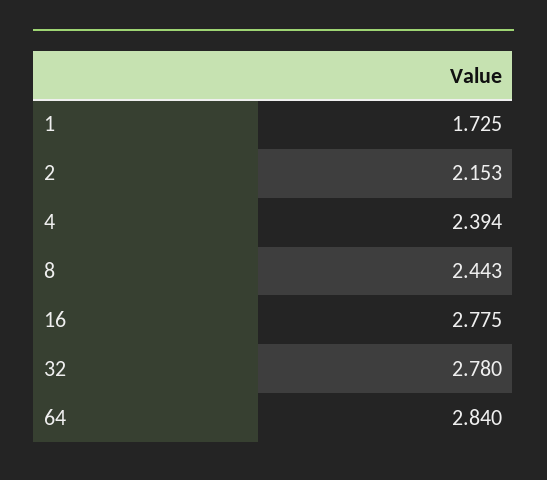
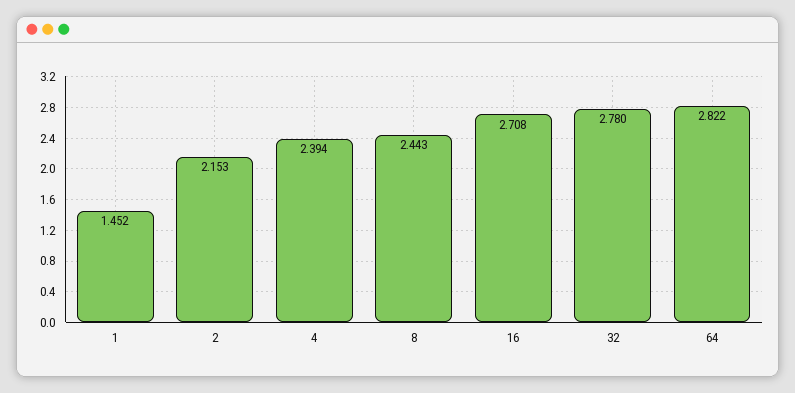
1: 1.725 -> 1.452
16: 2.775 -> 2.708
64: 2.84 -> 2.822

